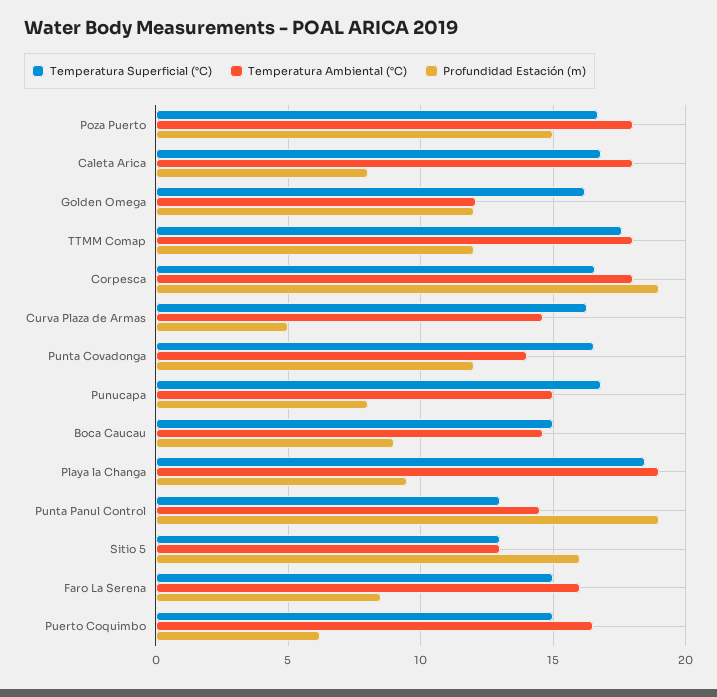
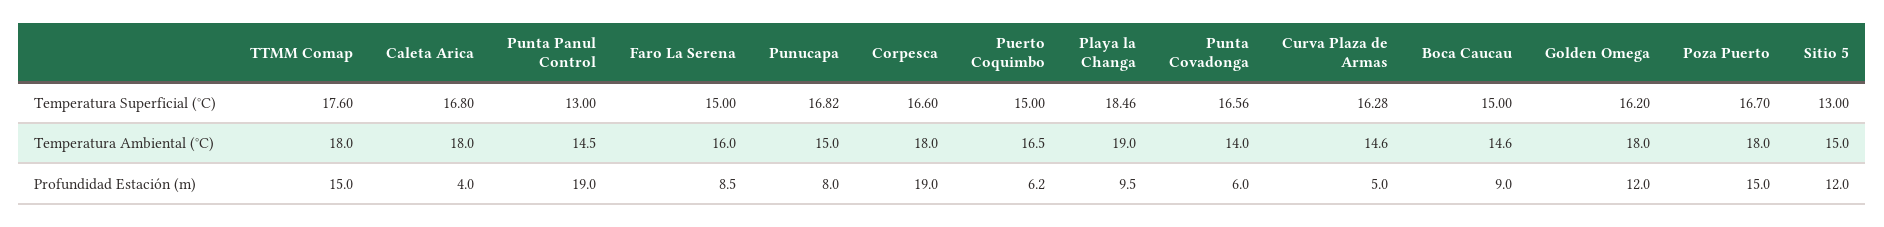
Profundidad Estación (m), Caleta Arica: 8 -> 4
Temperatura Ambiental (°C), Golden Omega: 12 -> 18
Profundidad Estación (m), TTMM Comap: 12 -> 15
Profundidad Estación (m), Punta Covadonga: 12 -> 6
Temperatura Ambiental (°C), Sitio 5: 13 -> 15
Profundidad Estación (m), Sitio 5: 16 -> 12

